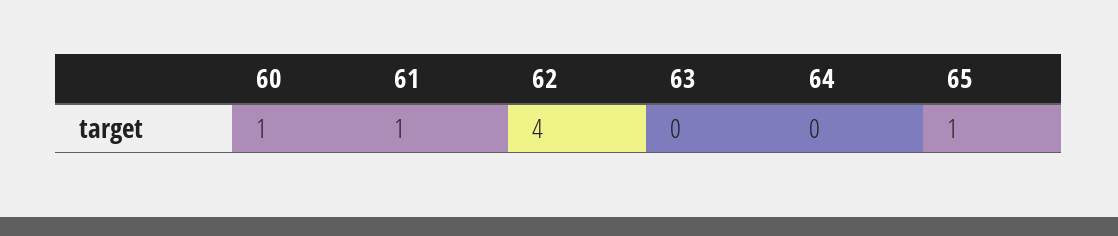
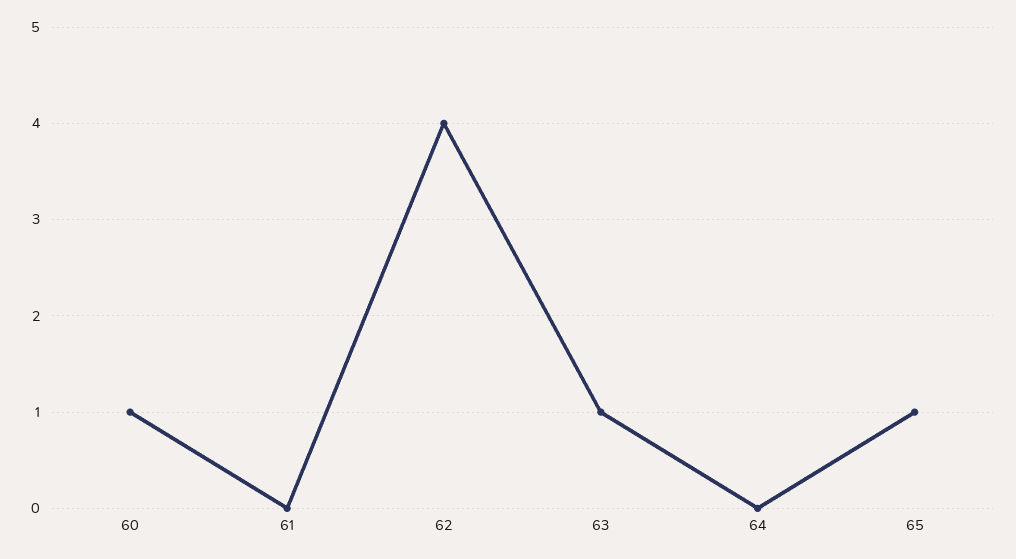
61: 1 -> 0
63: 0 -> 1

